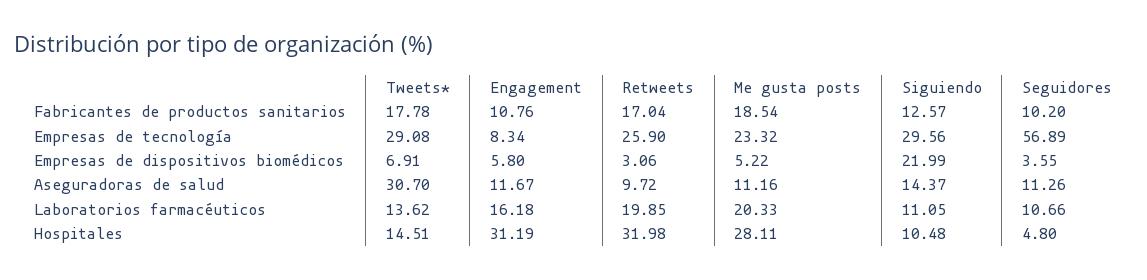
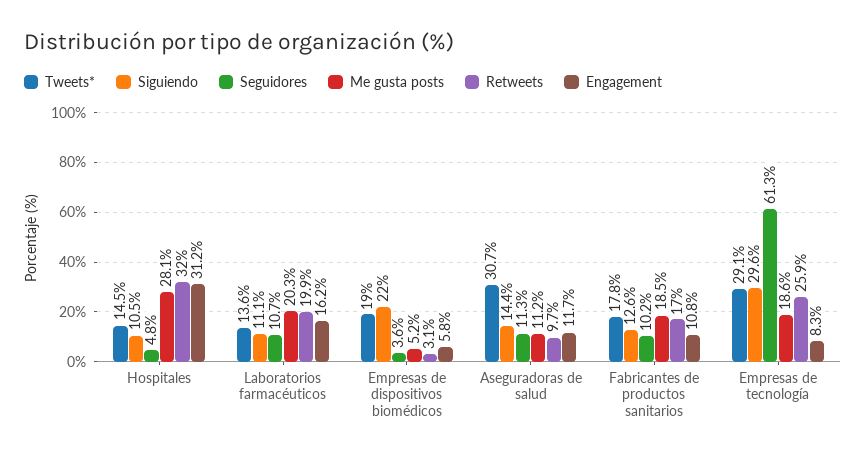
Me gusta posts, Empresas de tecnología: 23.32 -> 18.6
Seguidores, Empresas de tecnología: 56.89 -> 61.3
Tweets*, Empresas de dispositivos biomédicos: 6.91 -> 19

